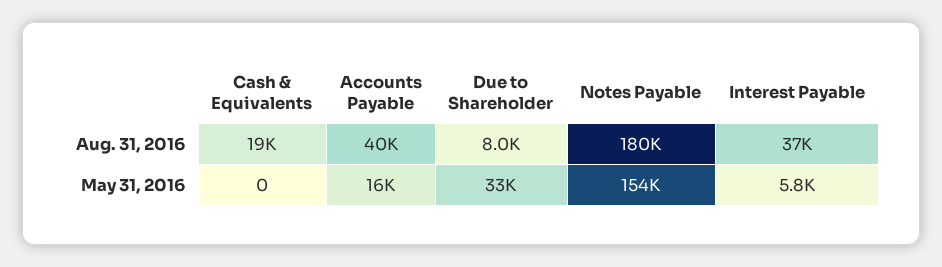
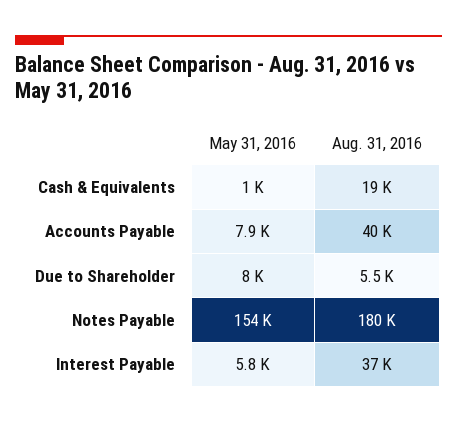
Due to Shareholder, Aug. 31, 2016: 8000 -> 5500
Cash & Equivalents, May 31, 2016: 0 -> 1000
Accounts Payable, May 31, 2016: 16000 -> 7900
Due to Shareholder, May 31, 2016: 33000 -> 8000

